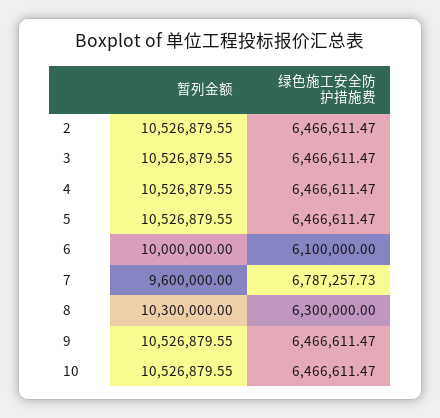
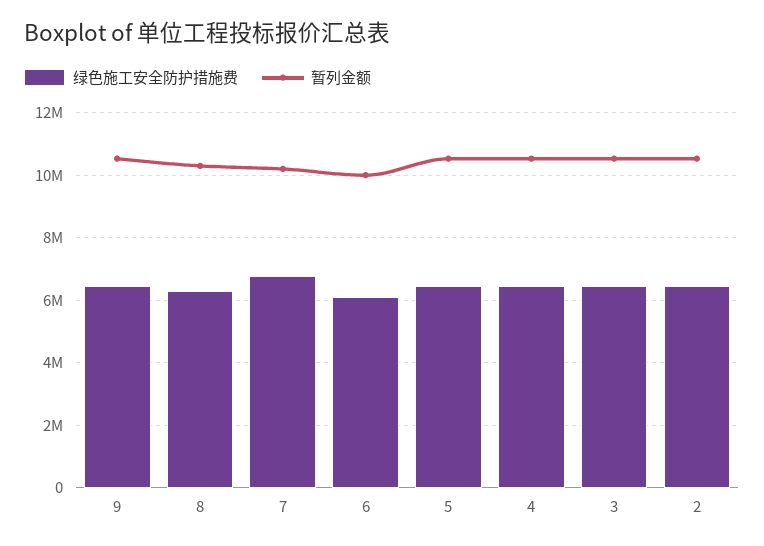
暂列金额, 7: 9600000 -> 10200000
暂列金额, 10: 10526879.55 -> none
绿色施工安全防护措施费, 10: 6466611.47 -> none

